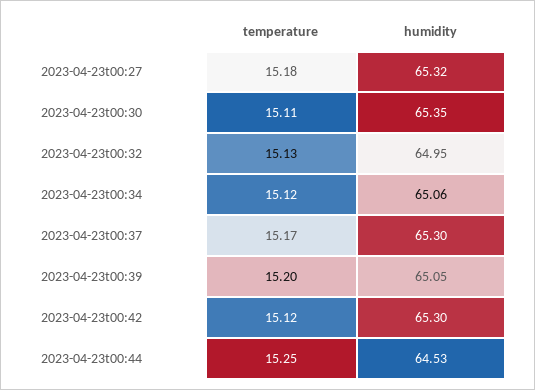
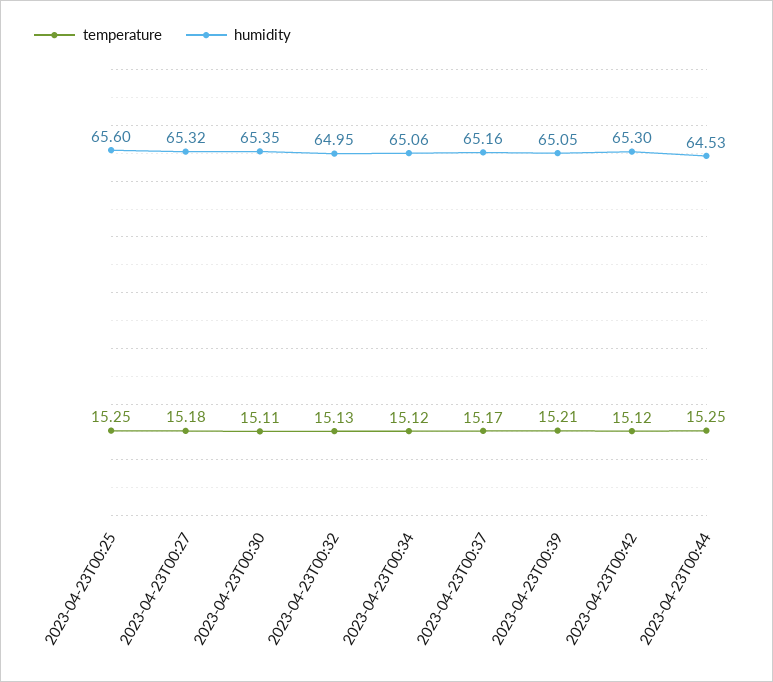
humidity, 2023-04-23t00:37: 65.3 -> 65.16
temperature, 2023-04-23t00:39: 15.2 -> 15.21
temperature, 2023-04-23T00:25: none -> 15.25
humidity, 2023-04-23T00:25: none -> 65.6

